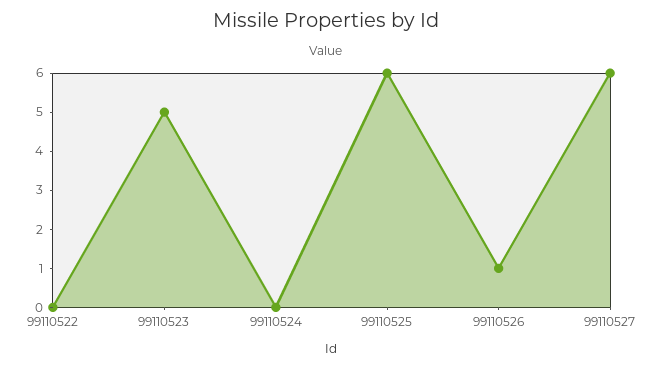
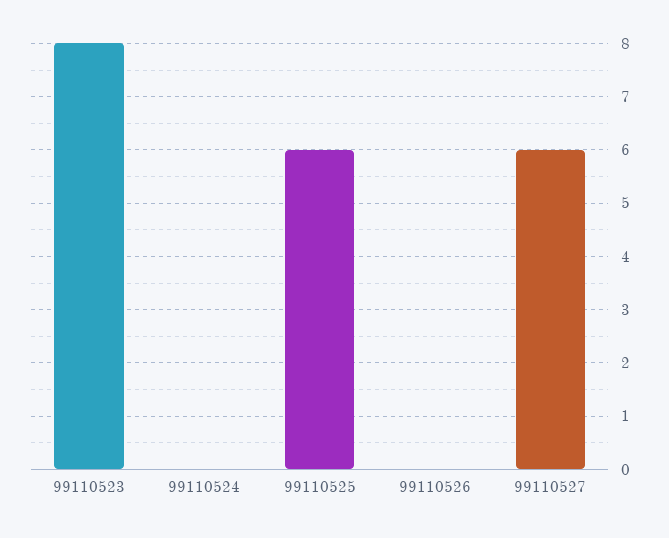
99110522: 0 -> none
99110523: 5 -> 8
99110526: 1 -> 0

